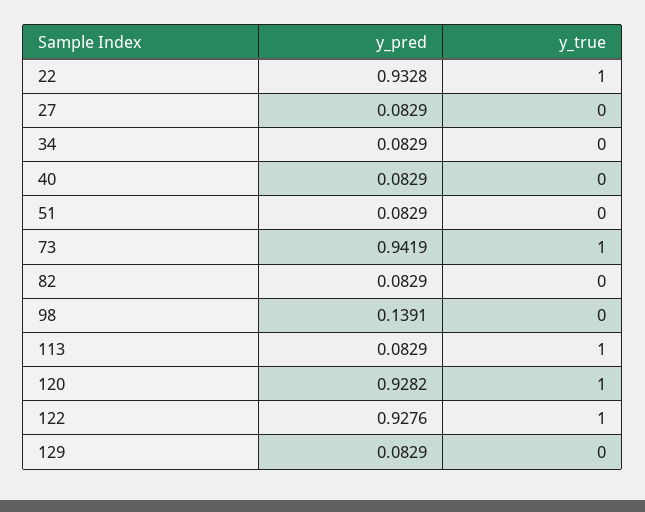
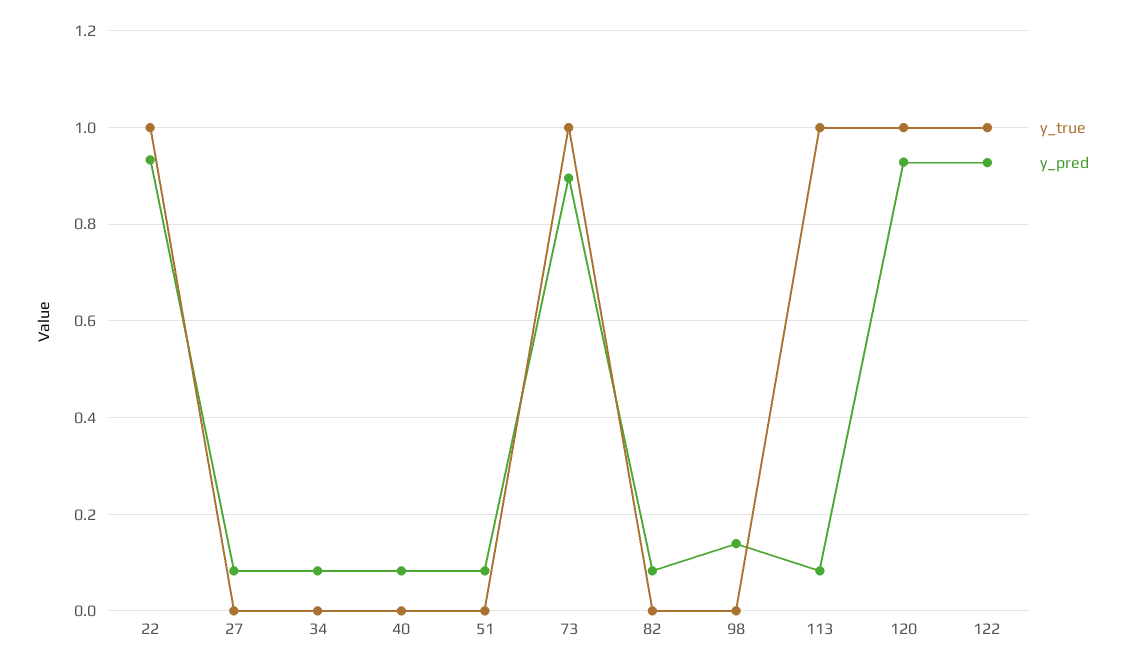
y_pred, 73: 0.9419 -> 0.9
y_pred, 129: 0.0829 -> none
y_true, 129: 0 -> none

